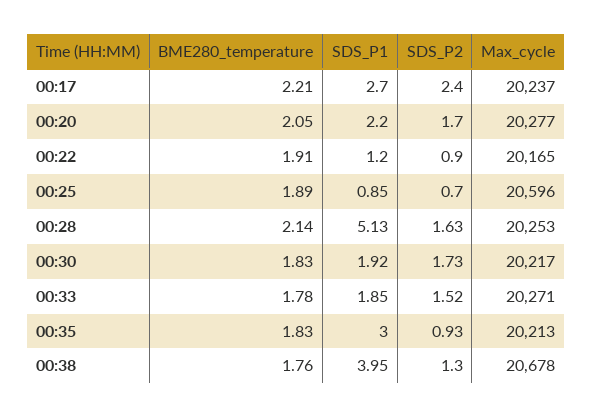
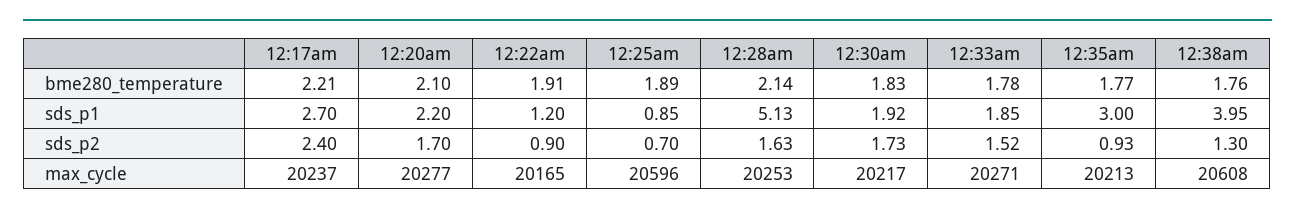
BME280_temperature, 00:20: 2.05 -> 2.1
BME280_temperature, 00:35: 1.83 -> 1.77
Max_cycle, 00:38: 20678 -> 20608

